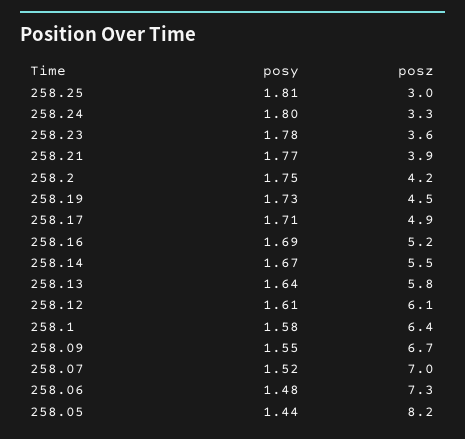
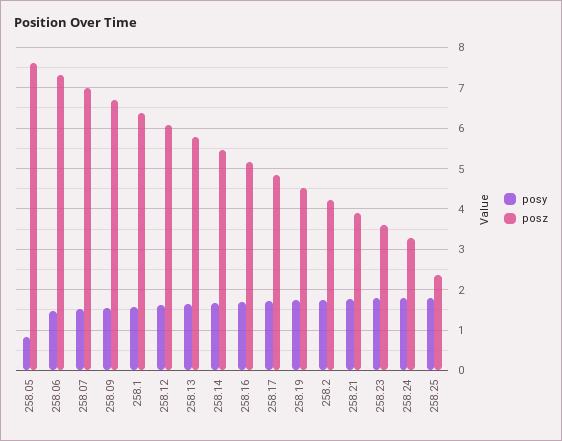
posz, 258.25: 3 -> 2.4
posy, 258.05: 1.44 -> 0.8
posz, 258.05: 8.2 -> 7.6

